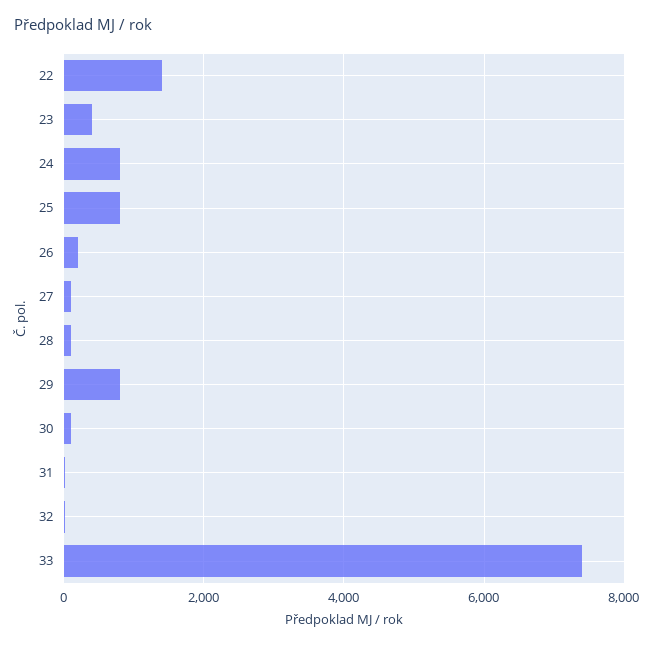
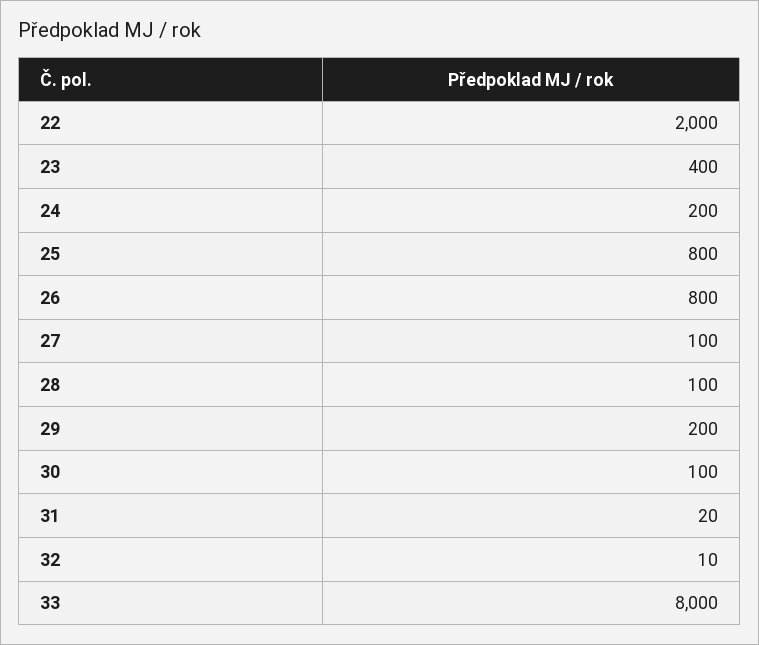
22: 1400 -> 2000
24: 800 -> 200
26: 200 -> 800
29: 800 -> 200
33: 7400 -> 8000

